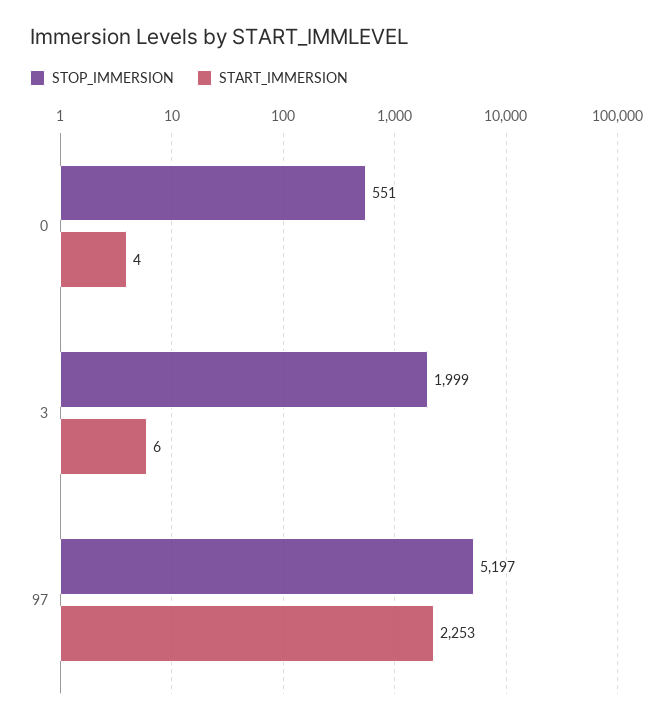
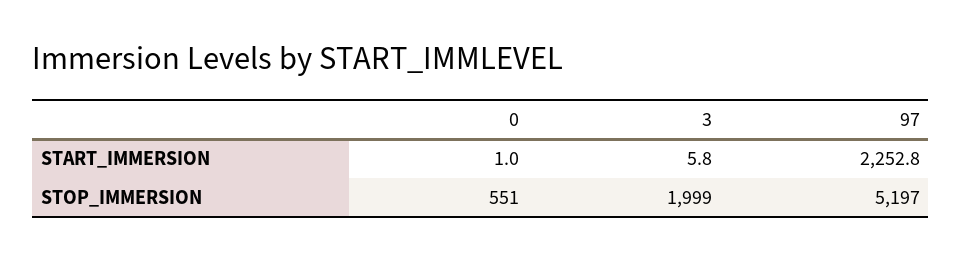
START_IMMERSION, 0: 4 -> 1

